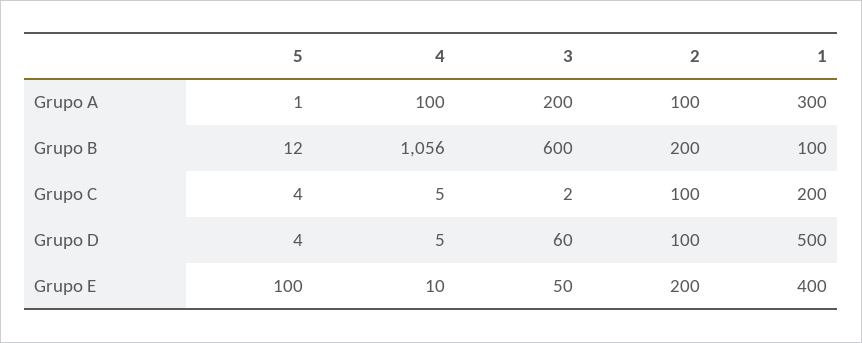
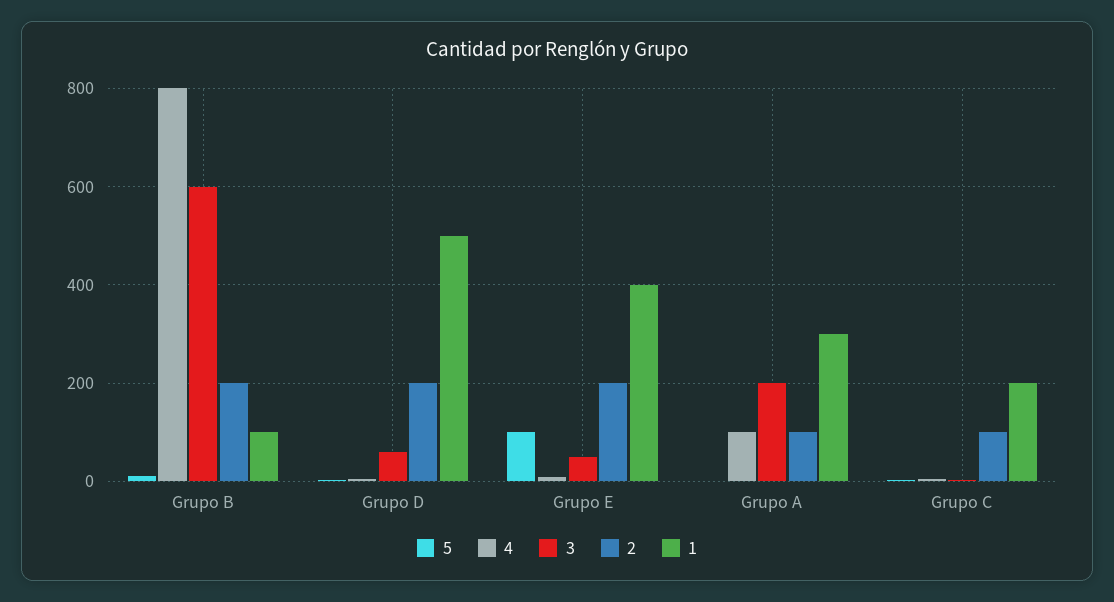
4, Grupo B: 1056 -> 800
2, Grupo D: 100 -> 200

